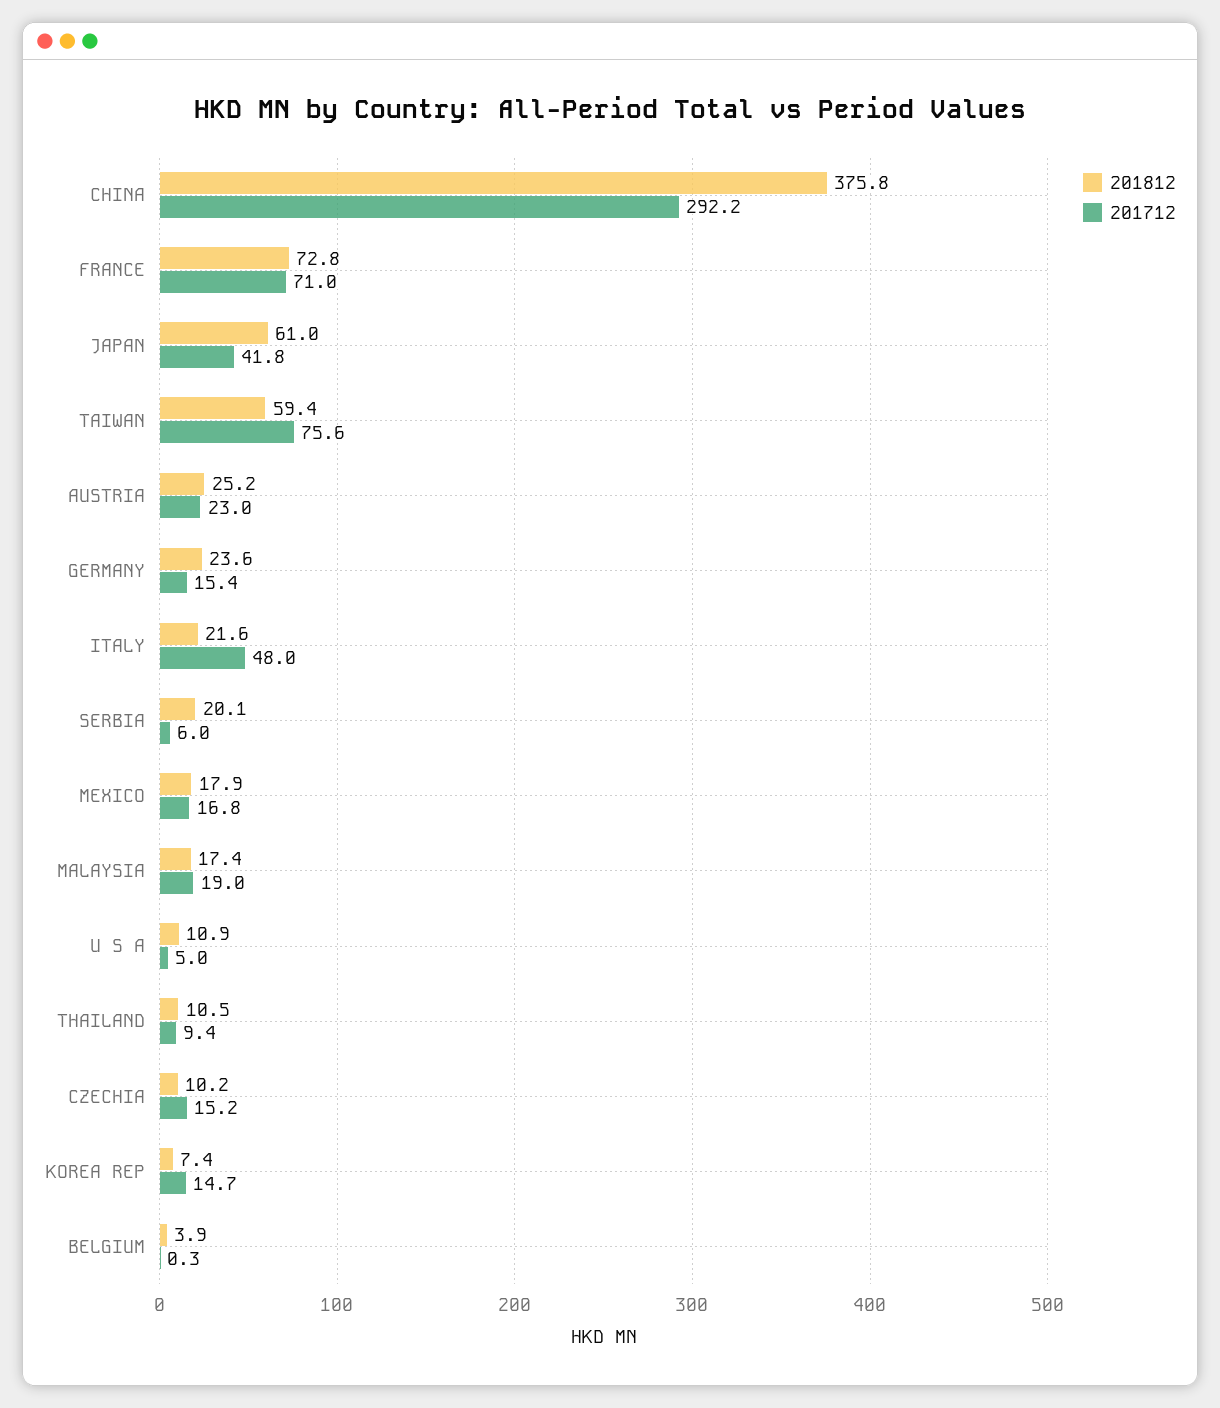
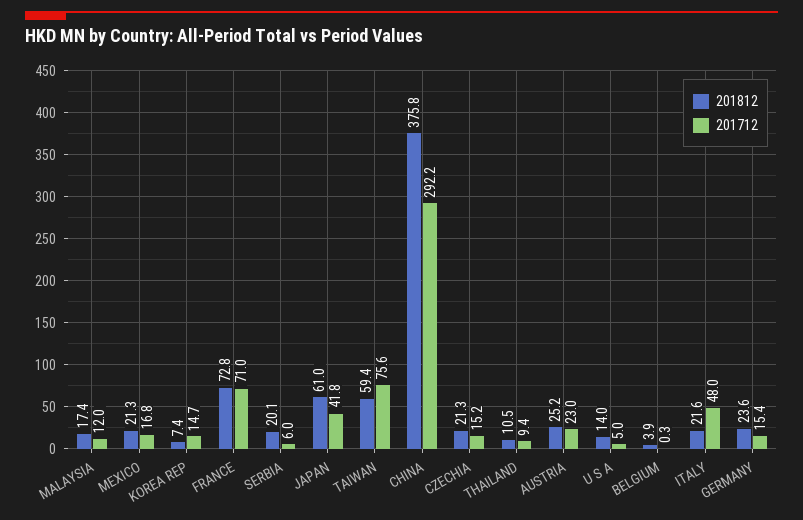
201812, MEXICO: 17.9 -> 21.3
201712, MALAYSIA: 19 -> 12
201812, U S A: 10.9 -> 14
201812, CZECHIA: 10.2 -> 21.3

